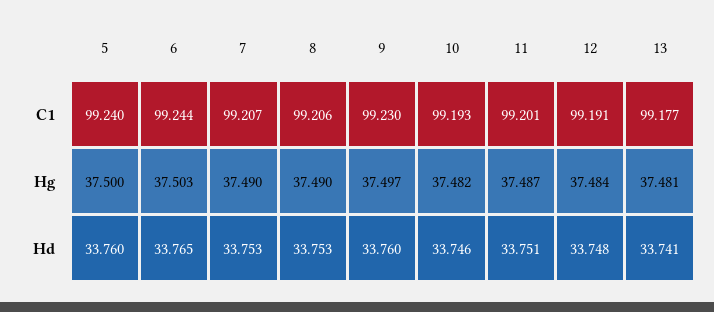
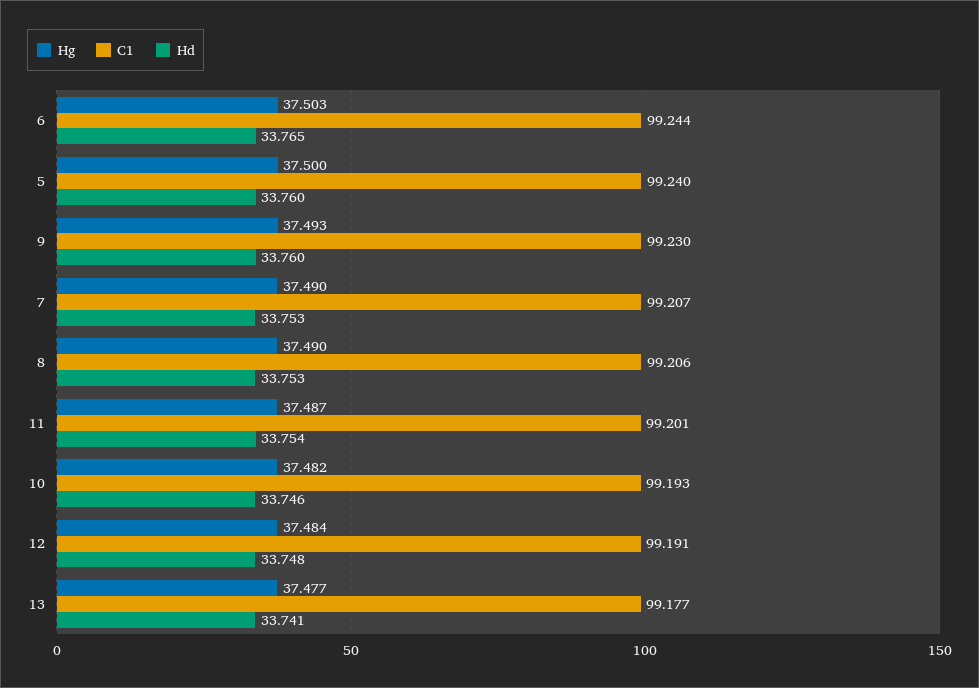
Hg, 9: 37.497 -> 37.493
Hg, 13: 37.481 -> 37.477
Hd, 11: 33.751 -> 33.754

